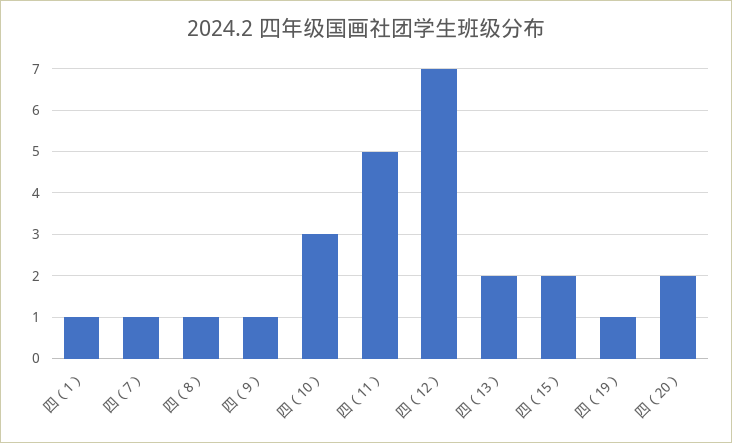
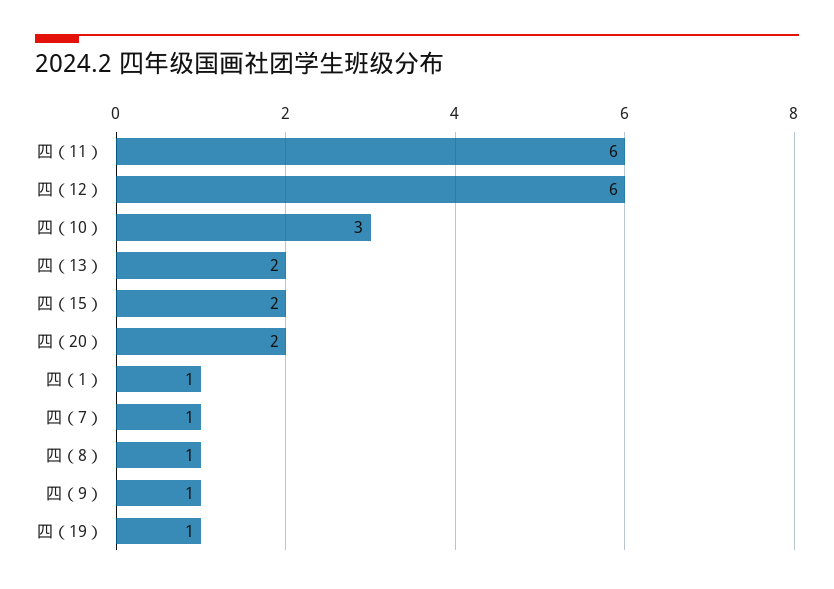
四（11）: 5 -> 6
四（12）: 7 -> 6

